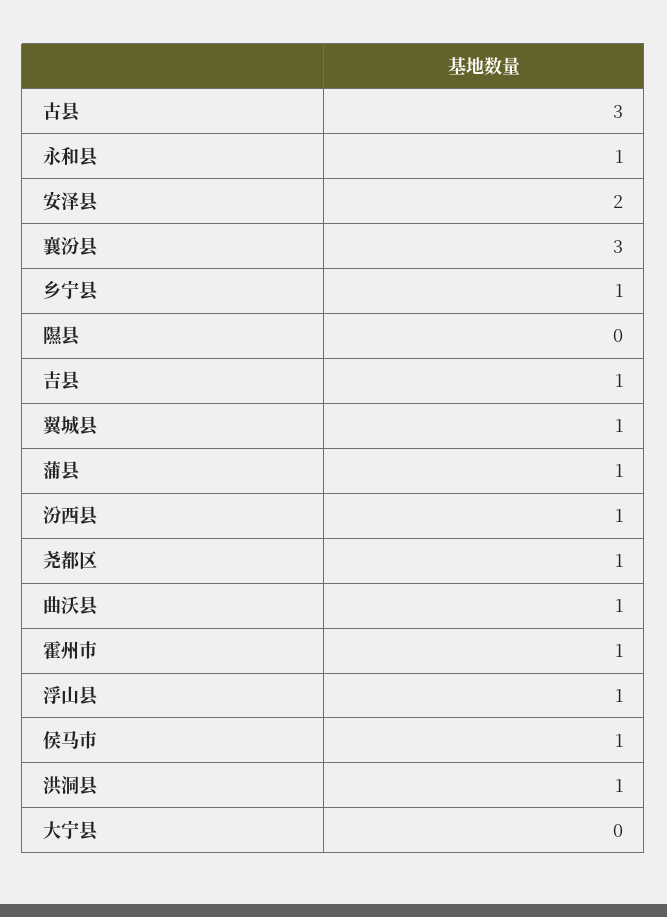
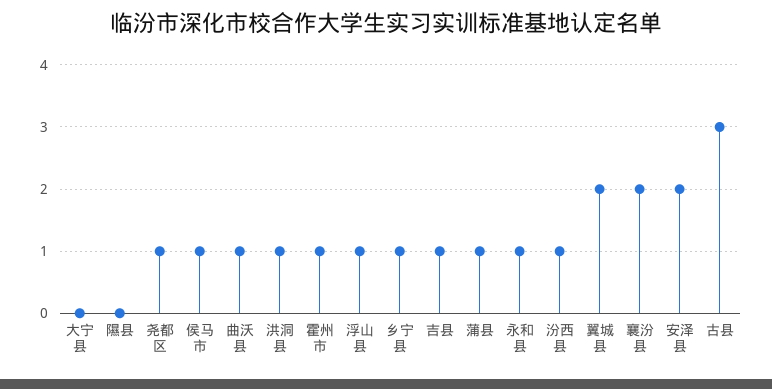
襄汾县: 3 -> 2
翼城县: 1 -> 2

